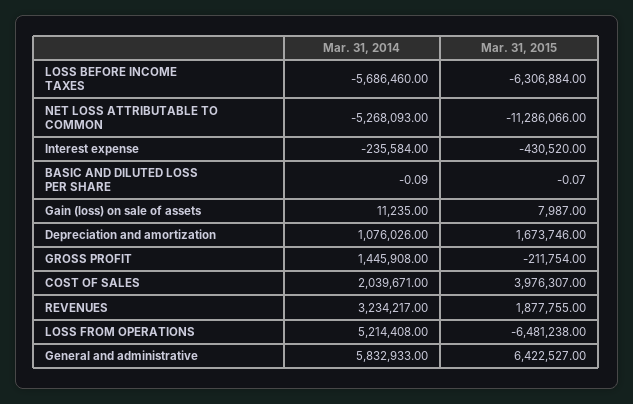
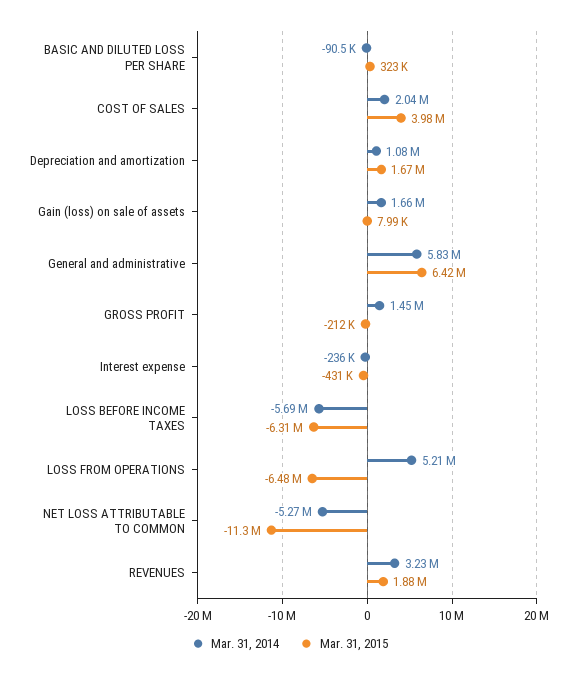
Mar. 31, 2014, BASIC AND DILUTED LOSS PER SHARE: -0.09 -> -90500
Mar. 31, 2015, BASIC AND DILUTED LOSS PER SHARE: -0.07 -> 323000
Mar. 31, 2014, Gain (loss) on sale of assets: 11235 -> 1660000

